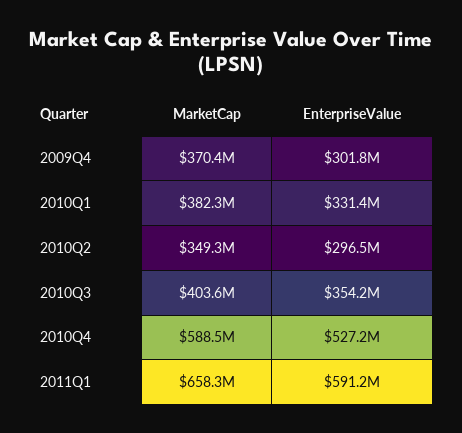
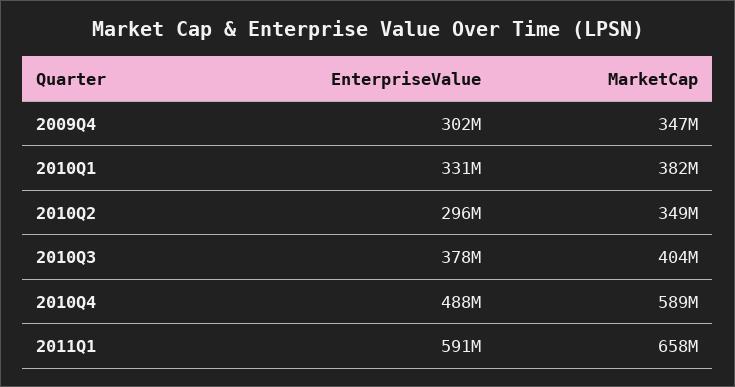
MarketCap, 2009Q4: 370400000 -> 347000000
EnterpriseValue, 2010Q3: 354200000 -> 378000000
EnterpriseValue, 2010Q4: 527200000 -> 488000000

